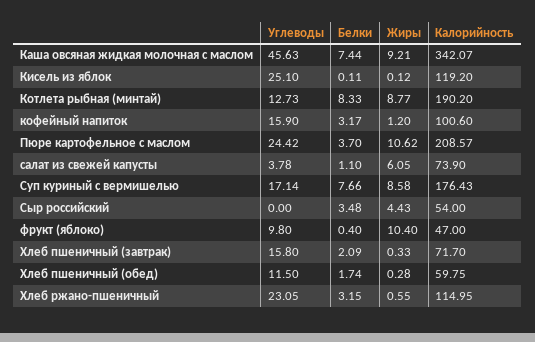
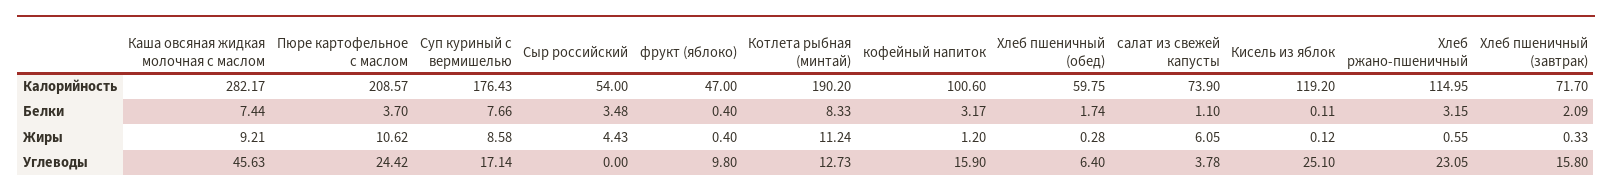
Калорийность, Каша овсяная жидкая молочная с маслом: 342.07 -> 282.17
Жиры, Котлета рыбная (минтай): 8.77 -> 11.24
Жиры, фрукт (яблоко): 10.4 -> 0.4
Углеводы, Хлеб пшеничный (обед): 11.5 -> 6.4

